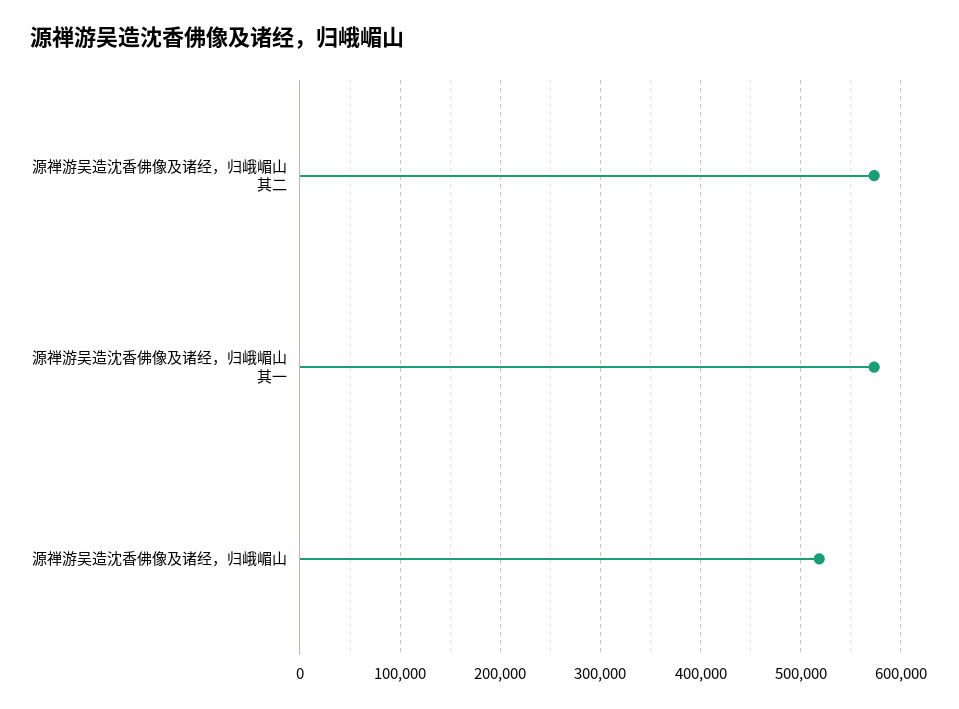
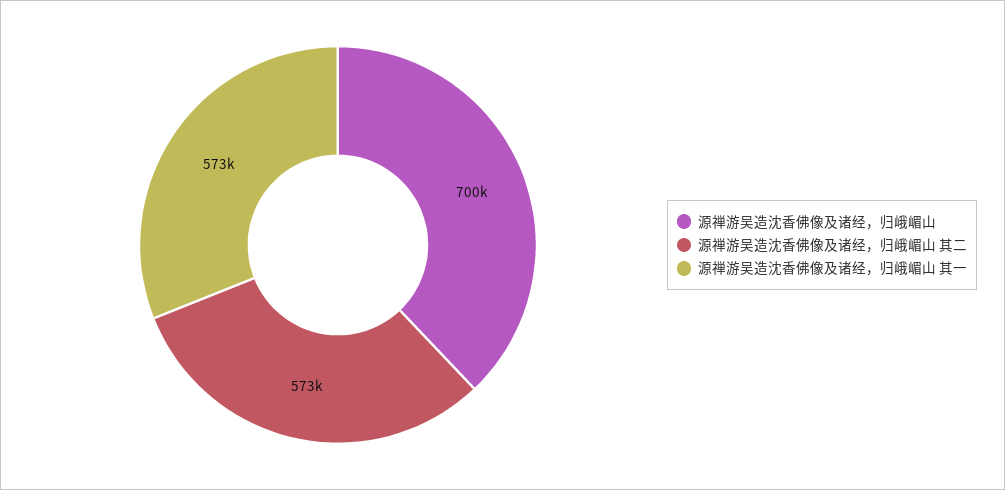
源禅游吴造沈香佛像及诸经，归峨嵋山: 520000 -> 700000

